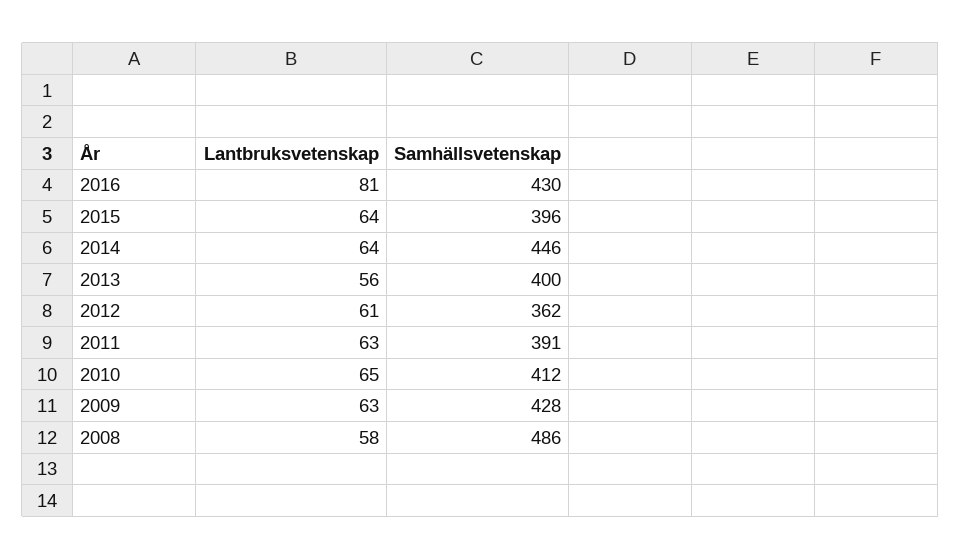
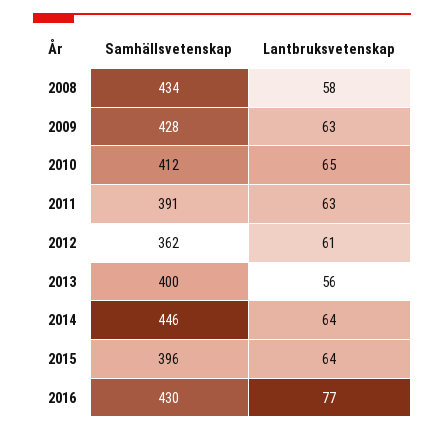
Lantbruksvetenskap, 2016: 81 -> 77
Samhällsvetenskap, 2008: 486 -> 434

